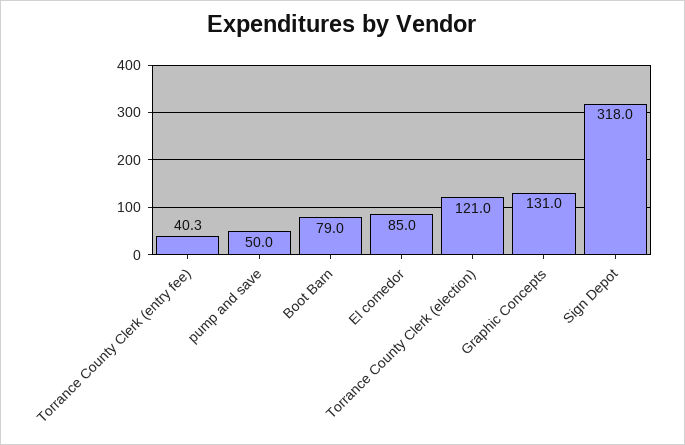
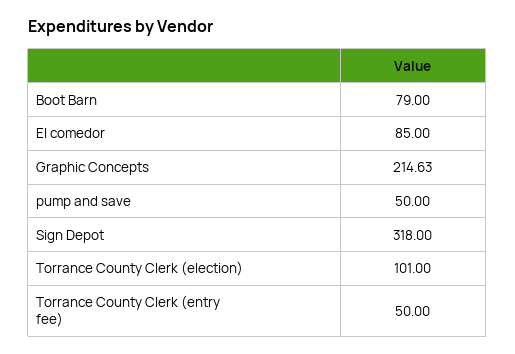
Torrance County Clerk (entry fee): 40.3 -> 50
Torrance County Clerk (election): 121 -> 101
Graphic Concepts: 131 -> 214.63

